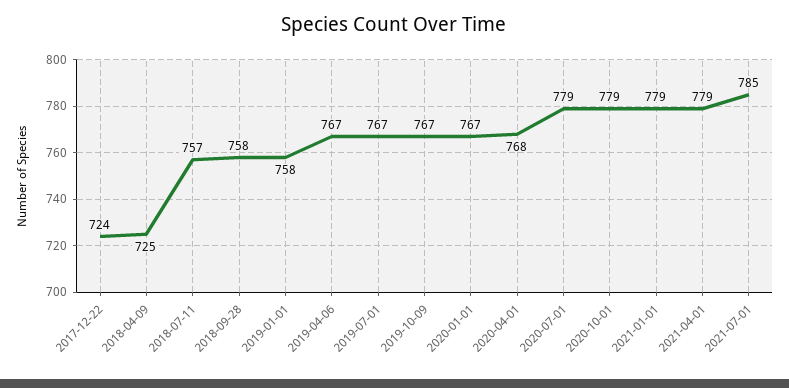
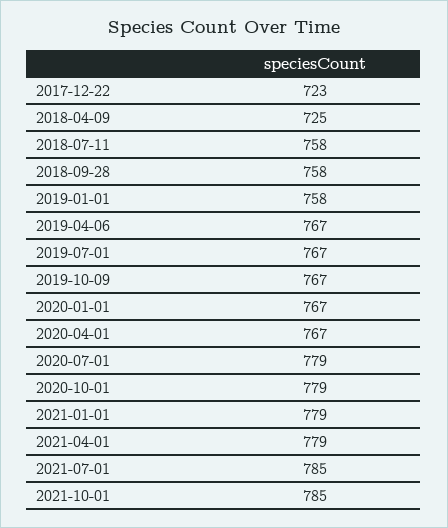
2017-12-22: 724 -> 723
2018-07-11: 757 -> 758
2020-04-01: 768 -> 767
2021-10-01: none -> 785

